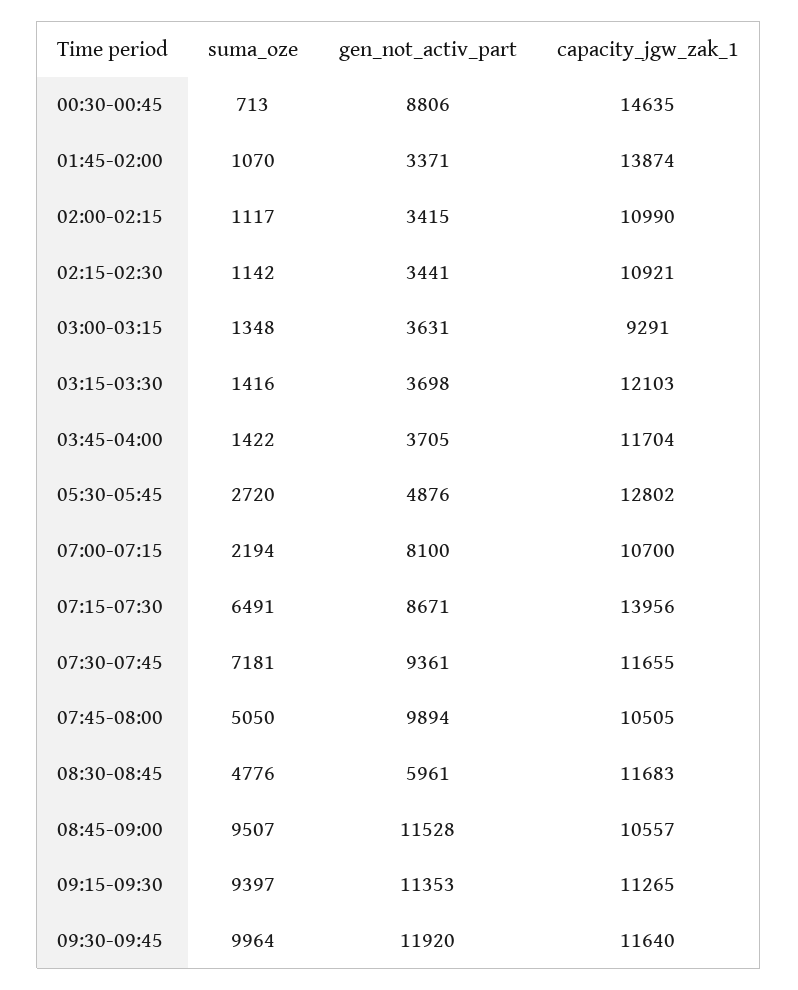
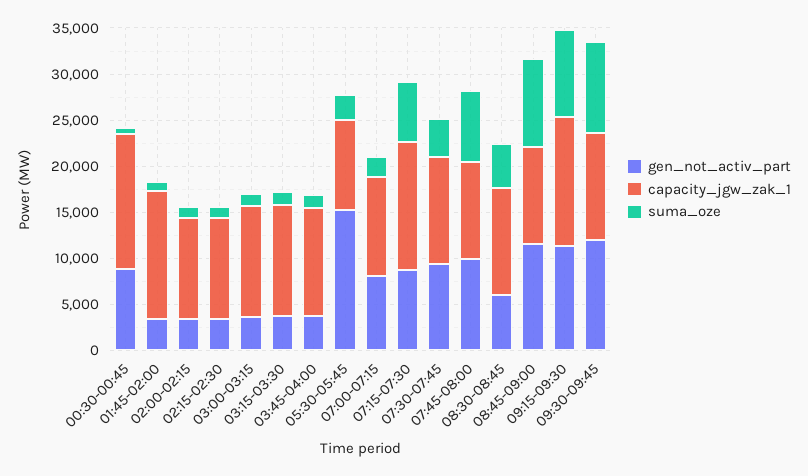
capacity_jgw_zak_1, 03:00-03:15: 9291 -> 12000
gen_not_activ_part, 05:30-05:45: 4876 -> 15000
capacity_jgw_zak_1, 05:30-05:45: 12802 -> 10000
suma_oze, 07:30-07:45: 7181 -> 4000
suma_oze, 07:45-08:00: 5050 -> 8000
capacity_jgw_zak_1, 09:15-09:30: 11265 -> 14000

